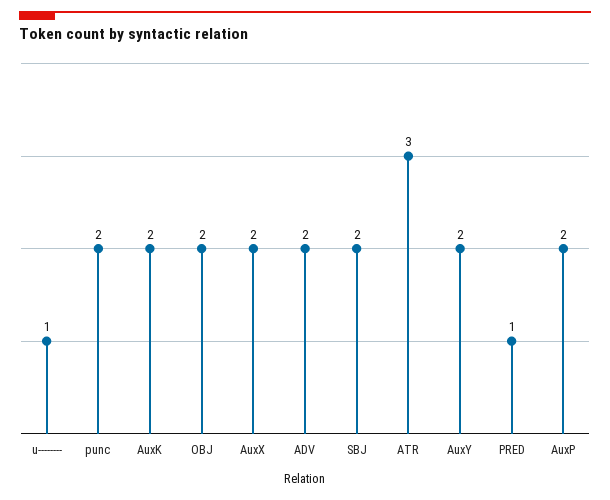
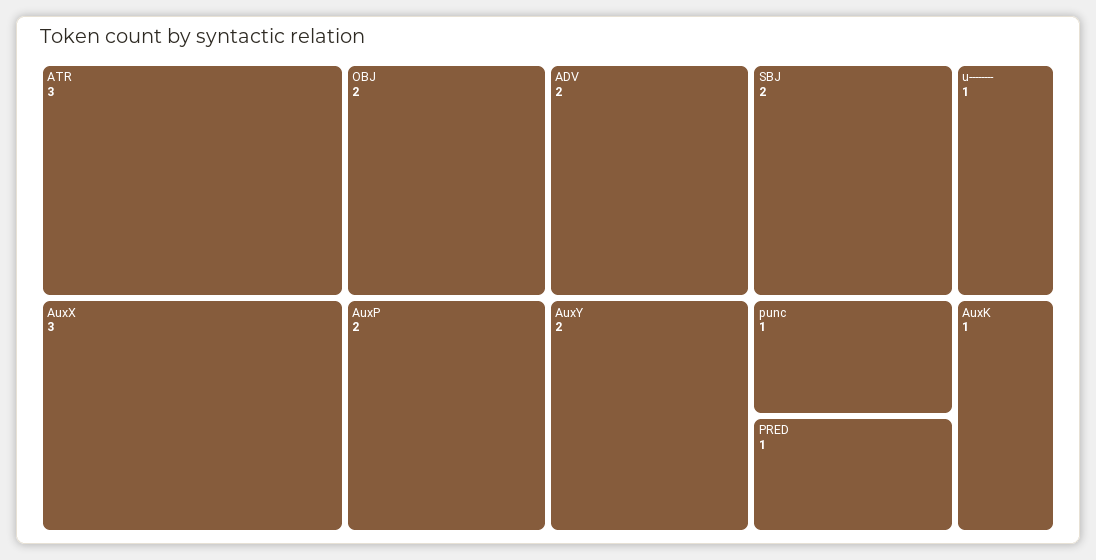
punc: 2 -> 1
AuxK: 2 -> 1
AuxX: 2 -> 3

